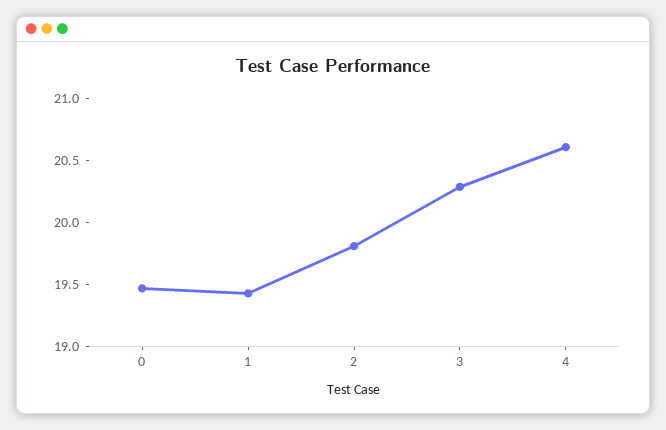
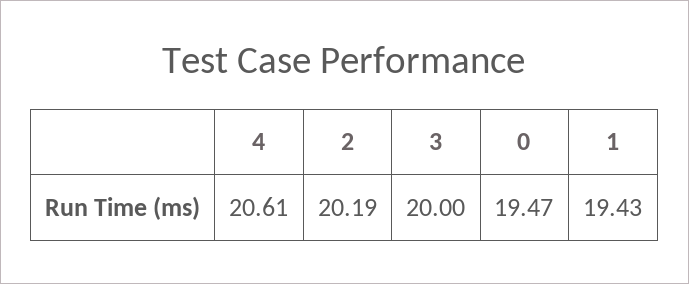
2: 19.8 -> 20.19
3: 20.3 -> 20

